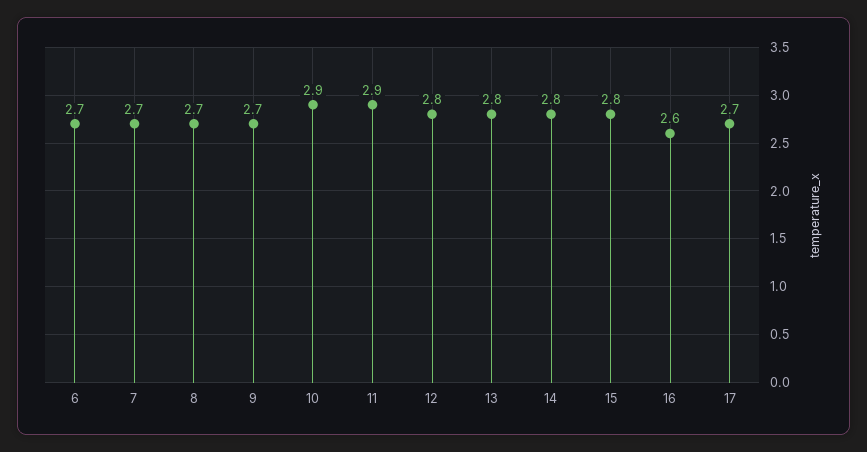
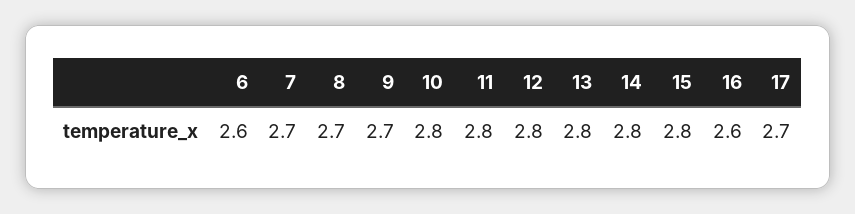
6: 2.7 -> 2.6
10: 2.9 -> 2.8
11: 2.9 -> 2.8

